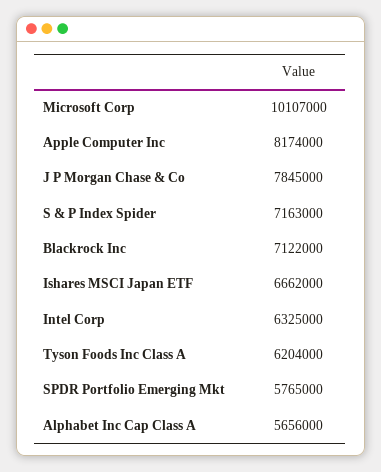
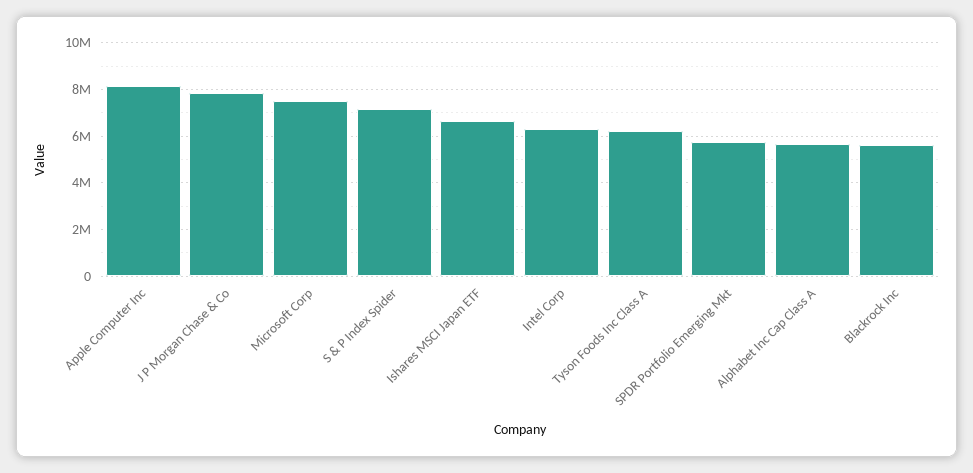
Microsoft Corp: 10107000 -> 7500000
Blackrock Inc: 7122000 -> 5500000

